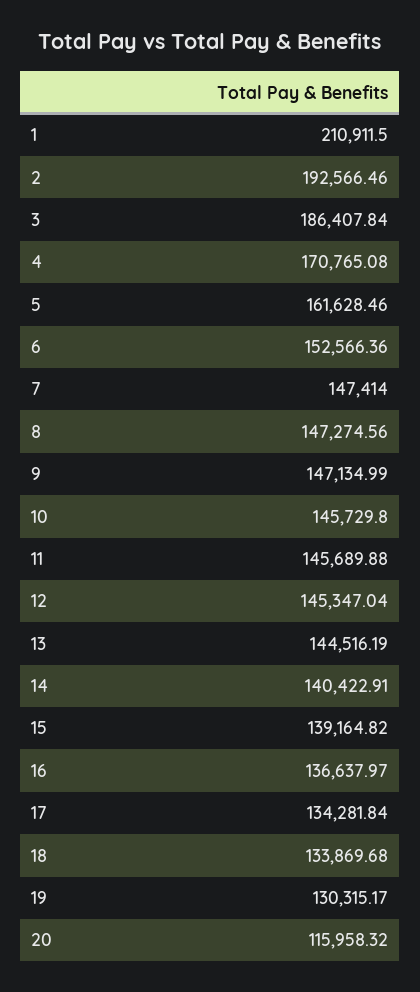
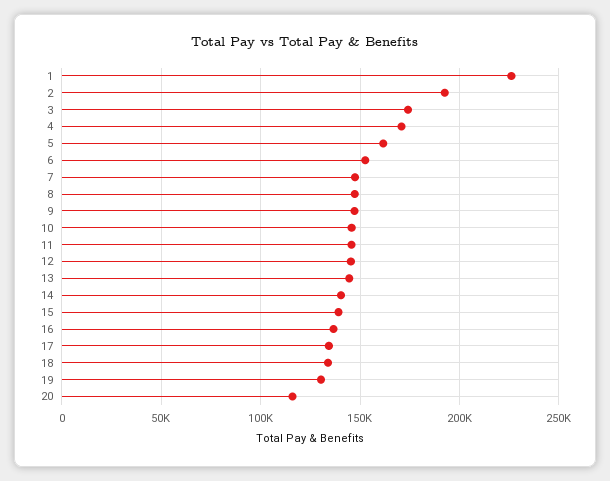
1: 210911.5 -> 225000
3: 186407.84 -> 175000

